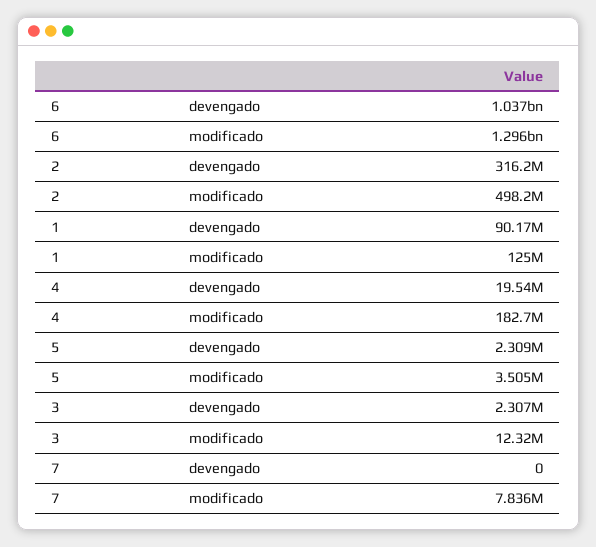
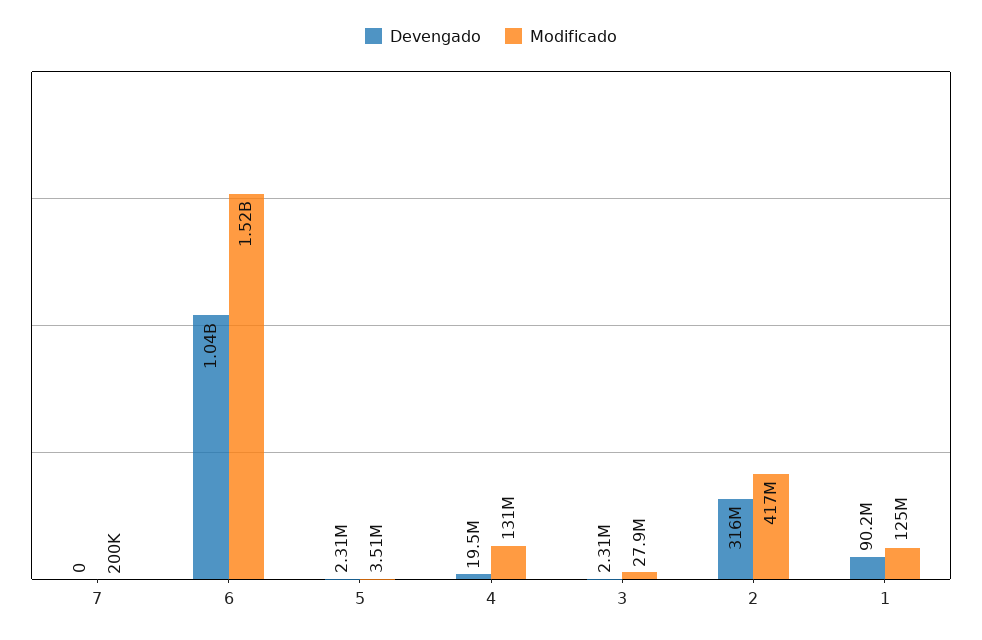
modificado, 6: 1296000000 -> 1520000000
modificado, 2: 498200000 -> 417000000
modificado, 4: 182700000 -> 131000000
modificado, 3: 12320000 -> 27900000
modificado, 7: 7836000 -> 200000

